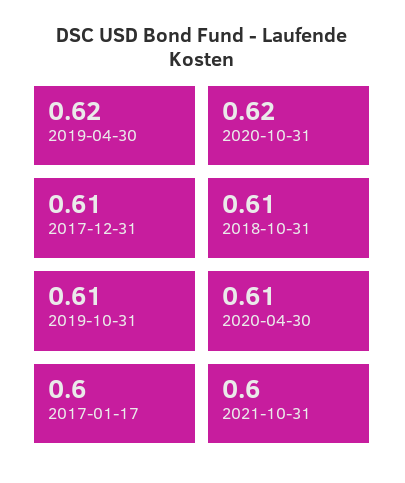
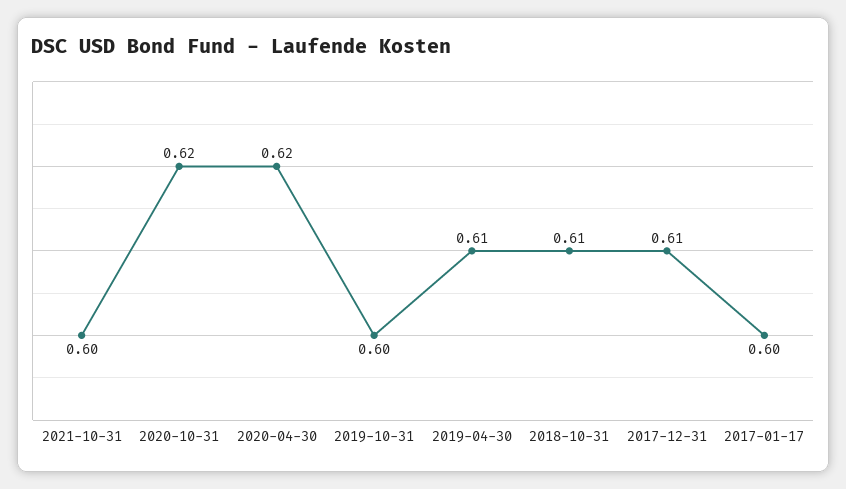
2019-04-30: 0.62 -> 0.61
2019-10-31: 0.61 -> 0.6
2020-04-30: 0.61 -> 0.62

